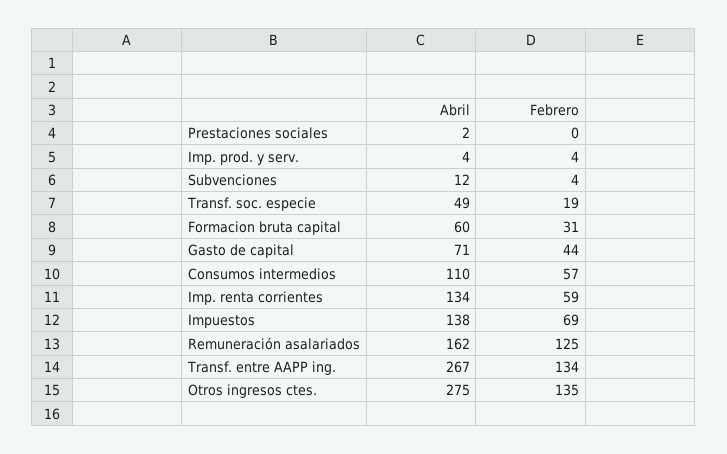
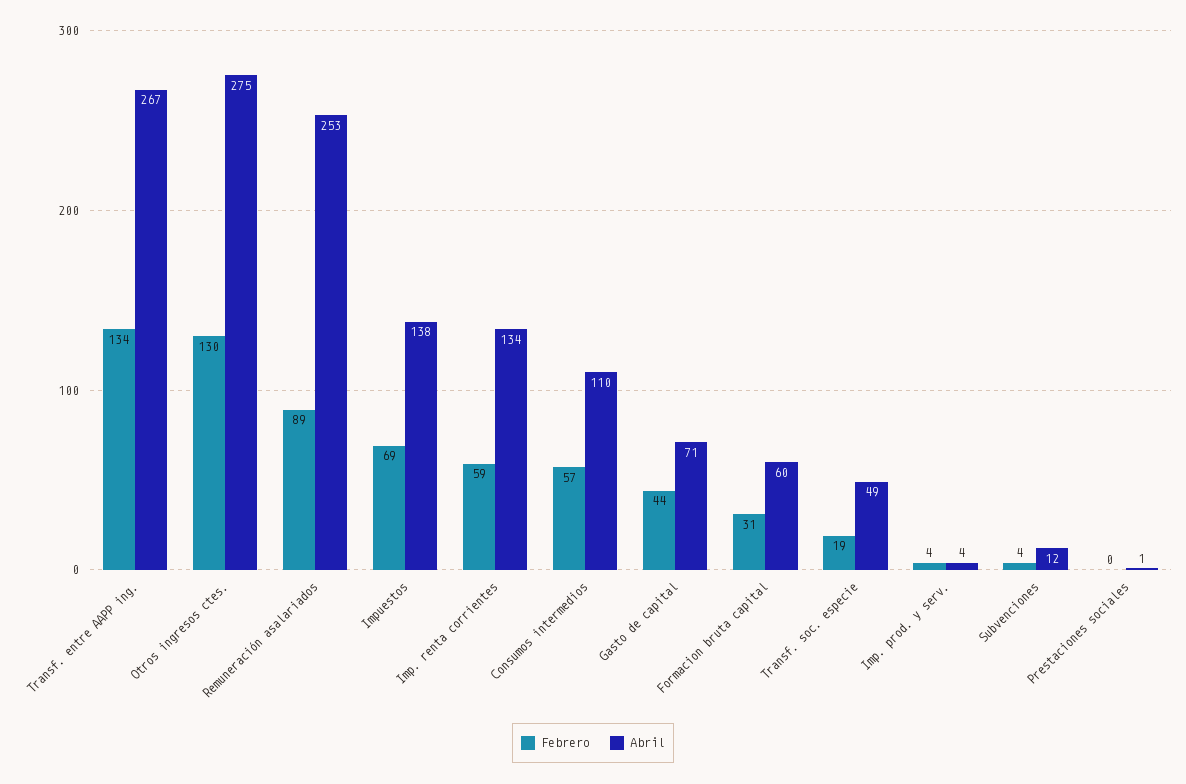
Abril, Prestaciones sociales: 2 -> 1
Abril, Remuneración asalariados: 162 -> 253
Febrero, Remuneración asalariados: 125 -> 89
Febrero, Otros ingresos ctes.: 135 -> 130

